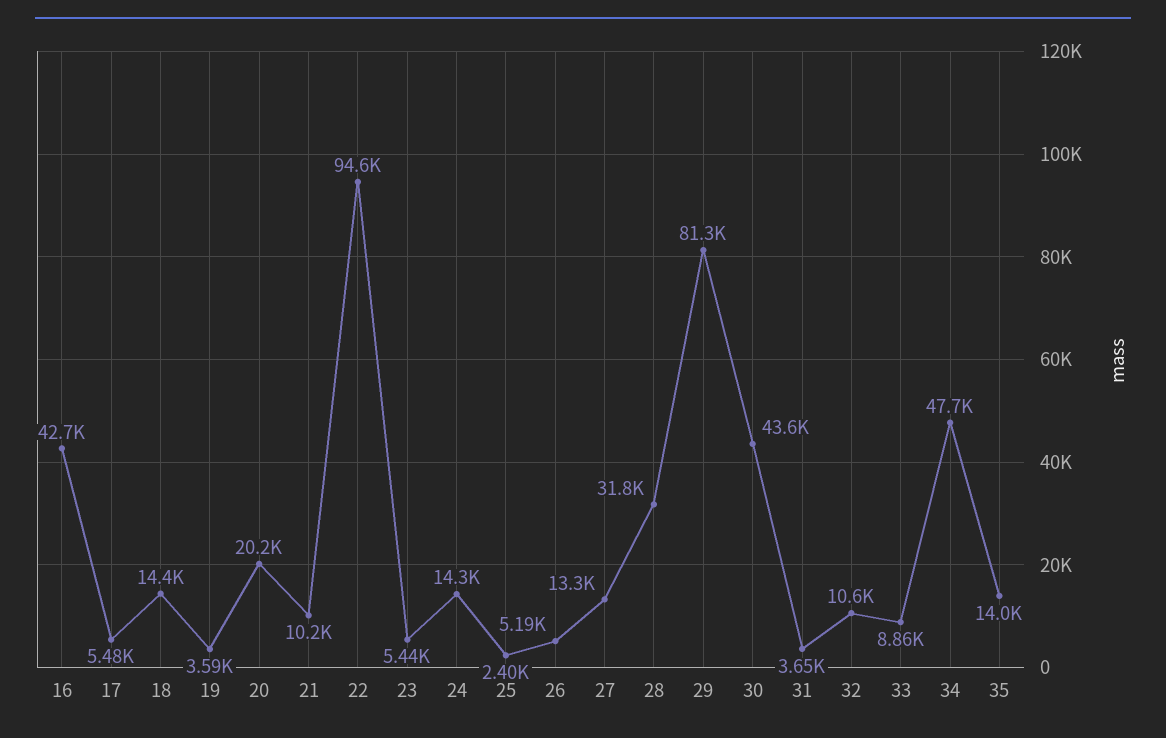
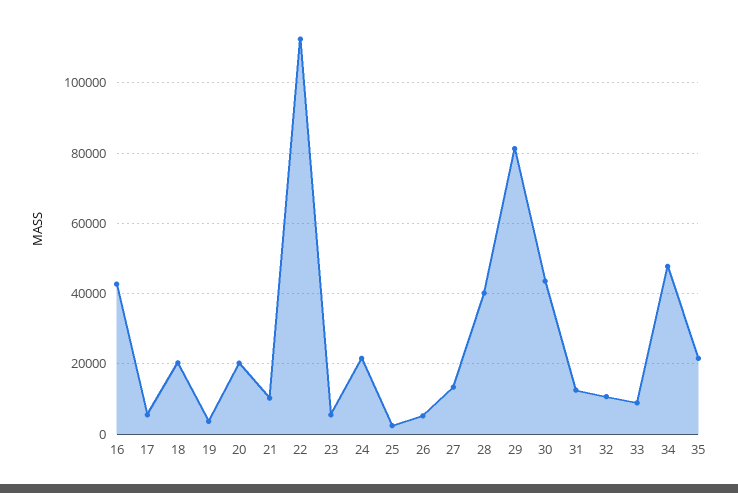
18: 14400 -> 20000
22: 94600 -> 112000
24: 14300 -> 22000
28: 31800 -> 40000
31: 3650 -> 12000
35: 14000 -> 22000

